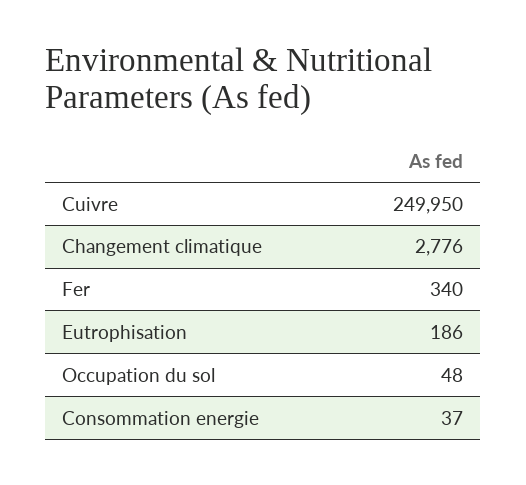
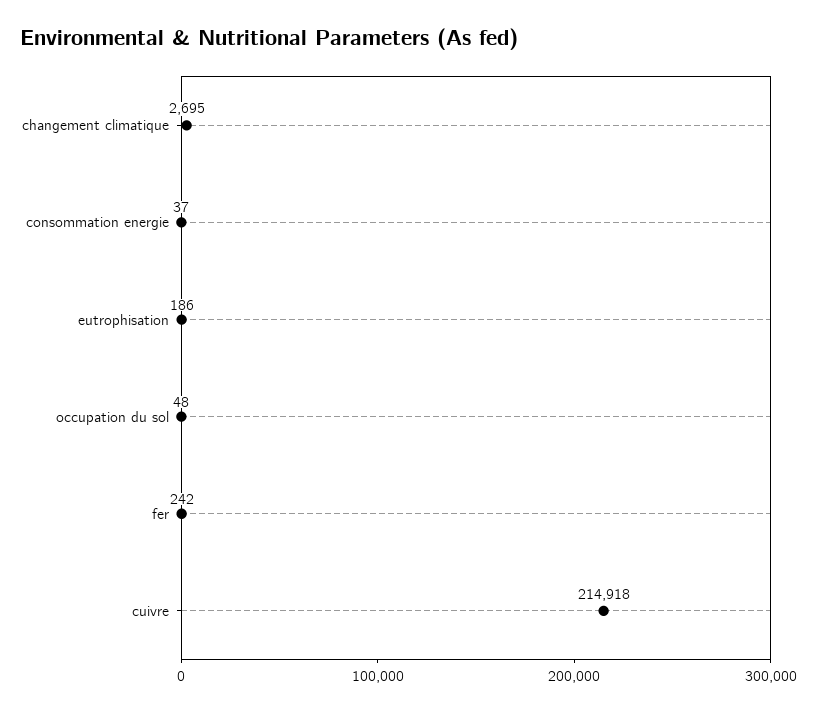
Cuivre: 249950 -> 214918
Changement climatique: 2776 -> 2695
Fer: 340 -> 242

